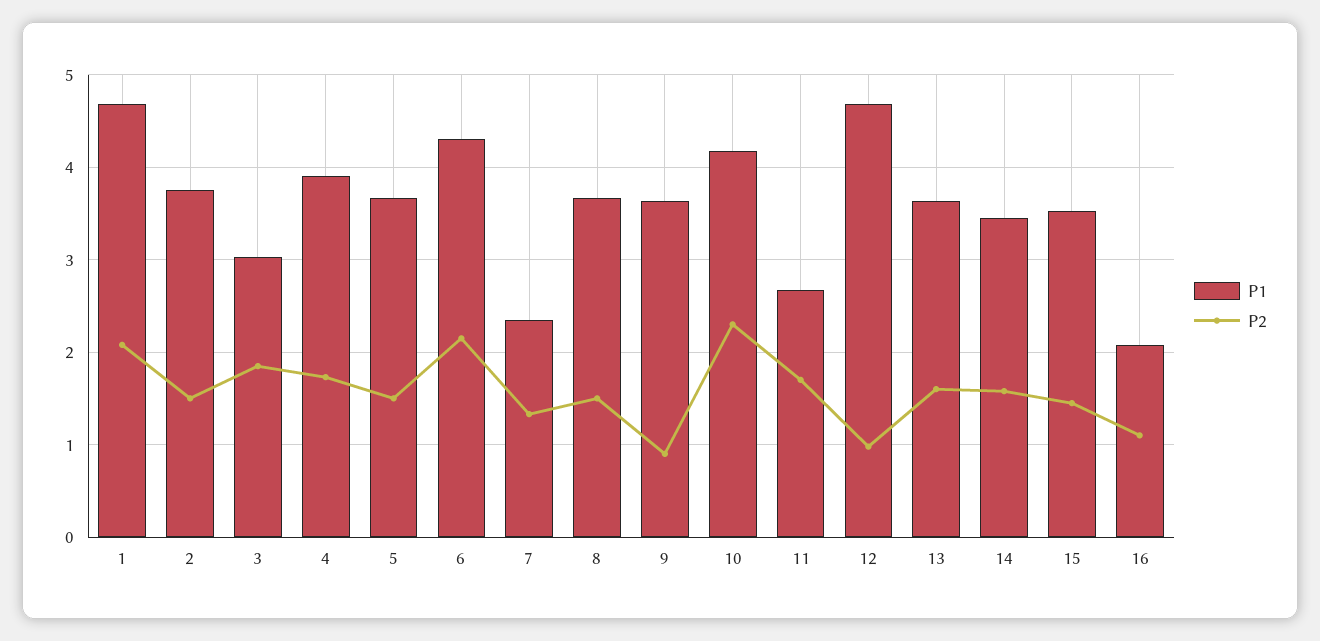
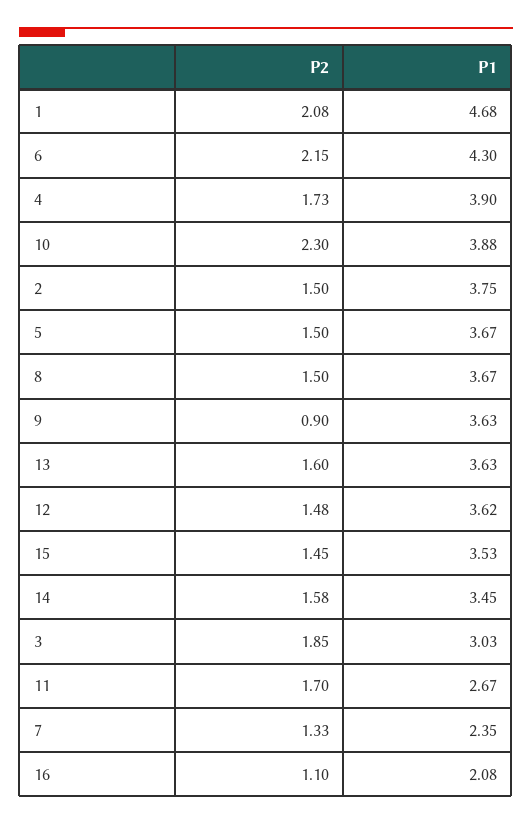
P1, 10: 4.2 -> 3.88
P1, 12: 4.7 -> 3.62
P2, 12: 1 -> 1.48

